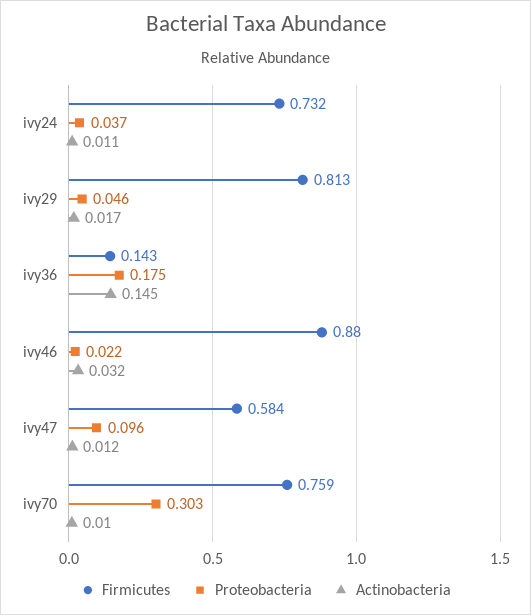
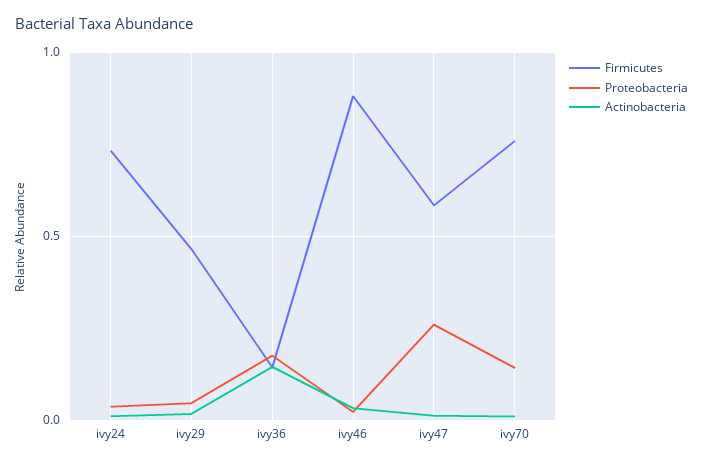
Firmicutes, ivy29: 0.813 -> 0.45
Proteobacteria, ivy47: 0.096 -> 0.25
Proteobacteria, ivy70: 0.303 -> 0.15

